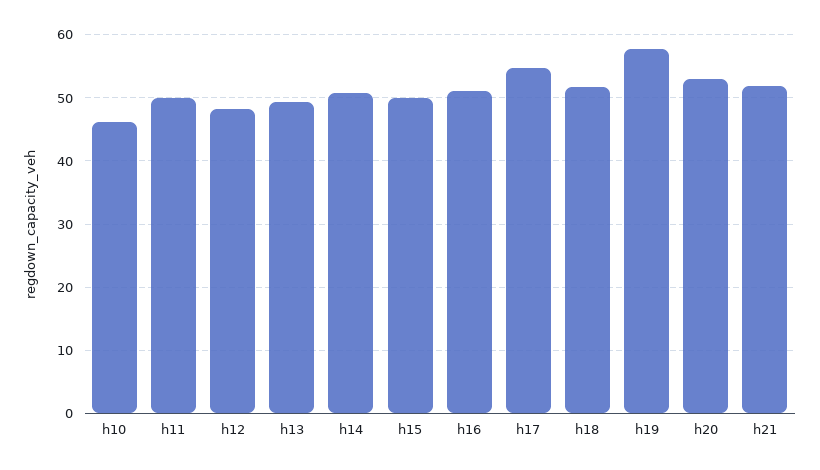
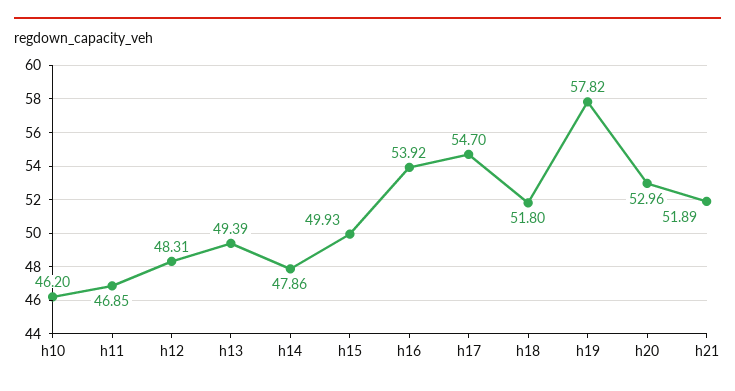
h11: 50 -> 46.85
h14: 51 -> 47.86
h16: 51 -> 53.92

